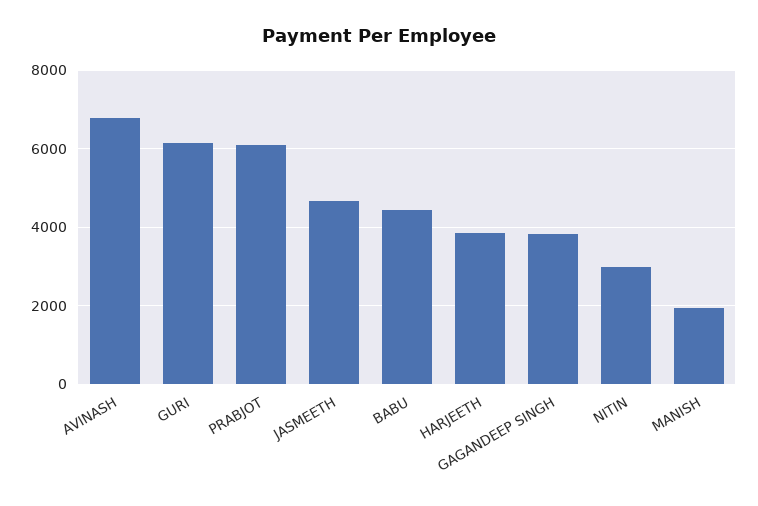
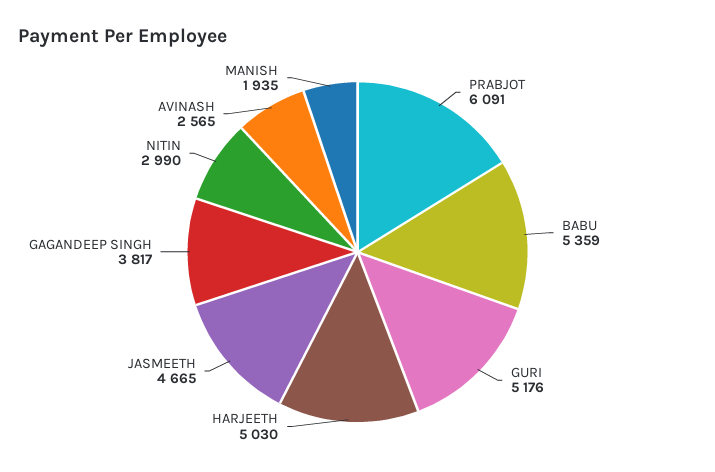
AVINASH: 6800 -> 2565
GURI: 6200 -> 5176
BABU: 4400 -> 5359
HARJEETH: 3800 -> 5030

